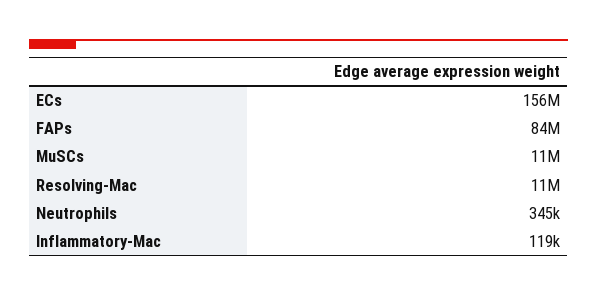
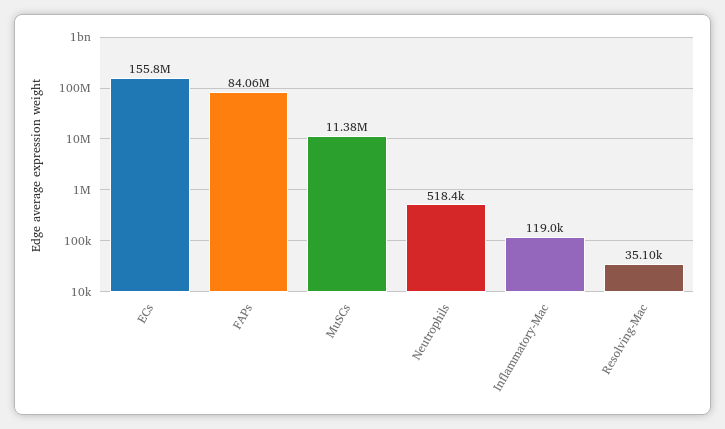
Resolving-Mac: 11000000 -> 35100
Neutrophils: 345000 -> 518400

